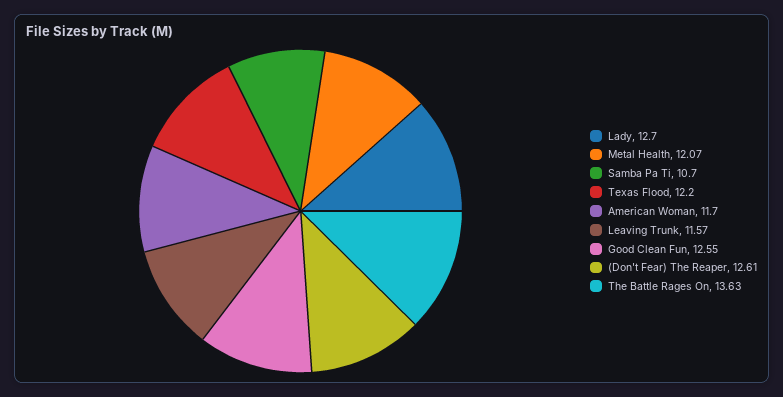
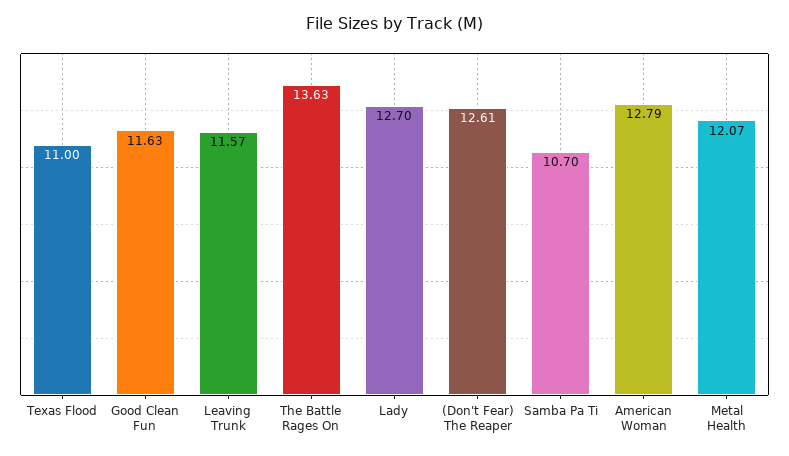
Texas Flood: 12.2 -> 11
American Woman: 11.7 -> 12.79
Good Clean Fun: 12.55 -> 11.63

